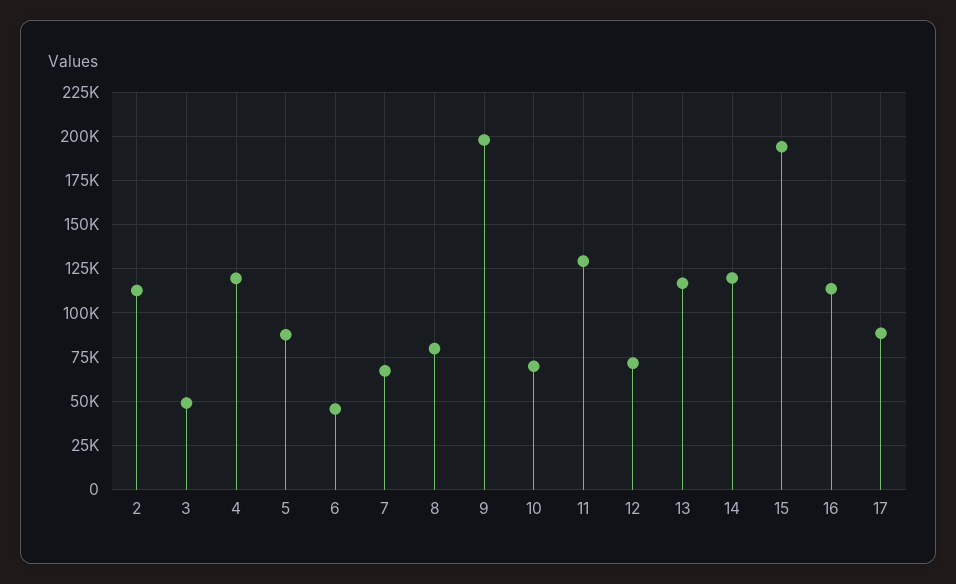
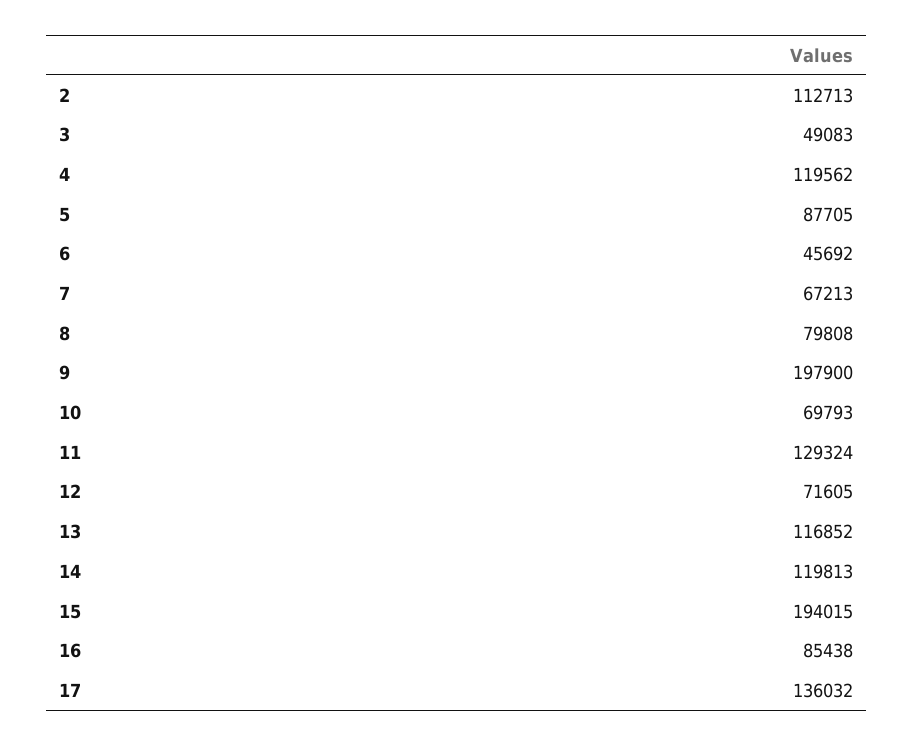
16: 115000 -> 85438
17: 90000 -> 136032

